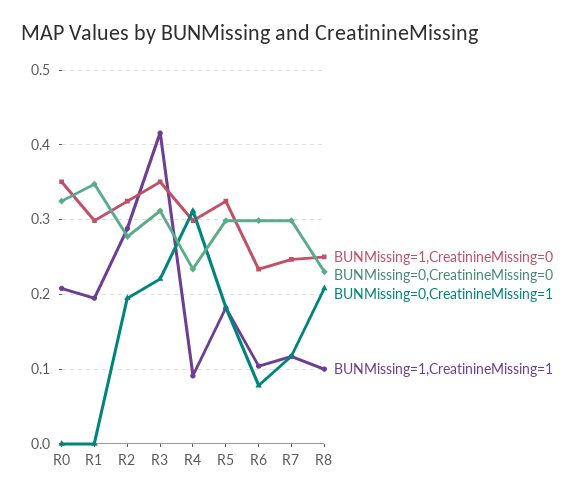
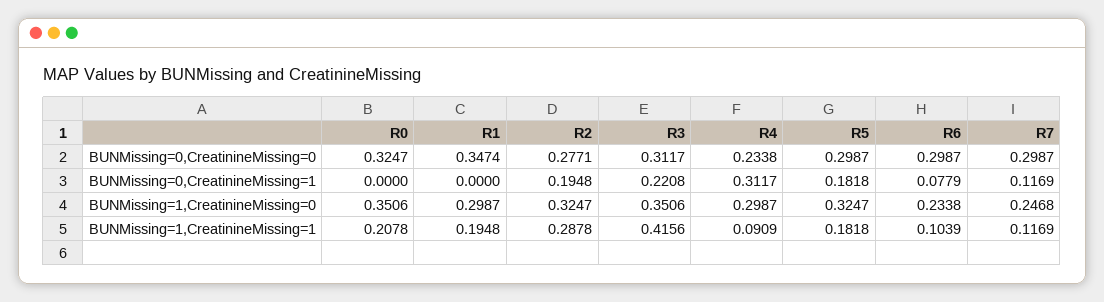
BUNMissing=1,CreatinineMissing=0, R8: 0.25 -> none
BUNMissing=0,CreatinineMissing=0, R8: 0.23 -> none
BUNMissing=0,CreatinineMissing=1, R8: 0.21 -> none
BUNMissing=1,CreatinineMissing=1, R8: 0.1 -> none

